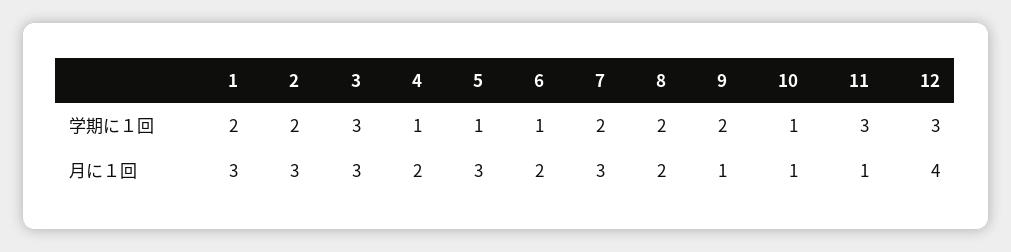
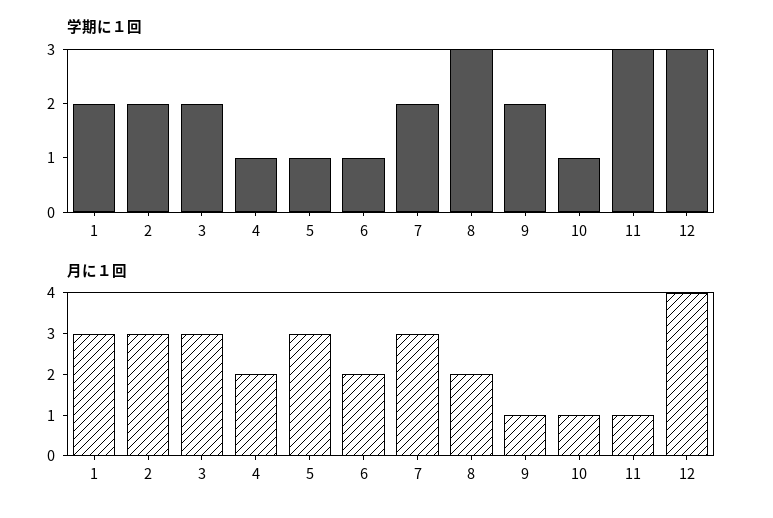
学期に１回, 3: 3 -> 2
学期に１回, 8: 2 -> 3

